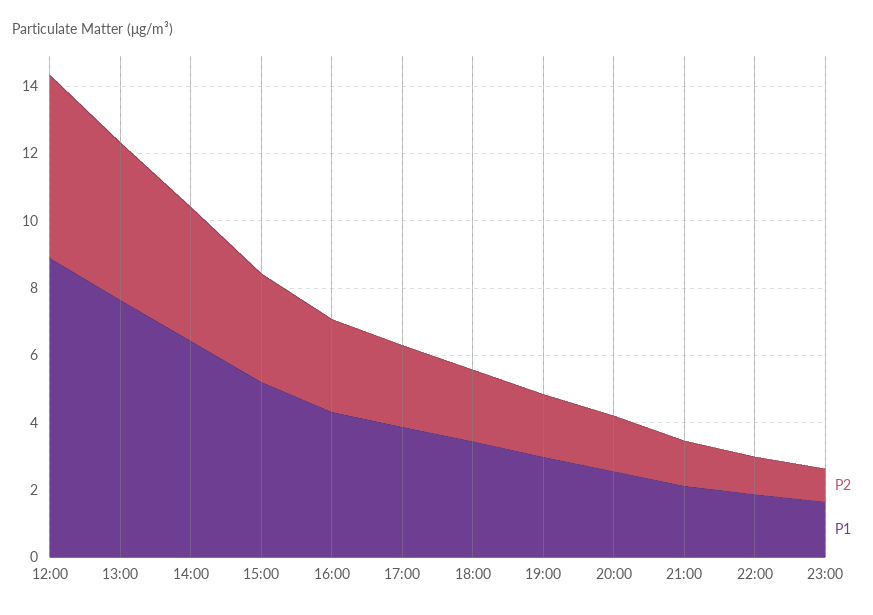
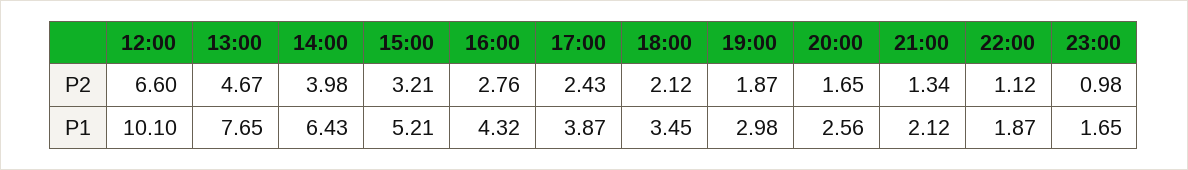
P2, 12:00: 5.5 -> 6.6
P1, 12:00: 9 -> 10.1

